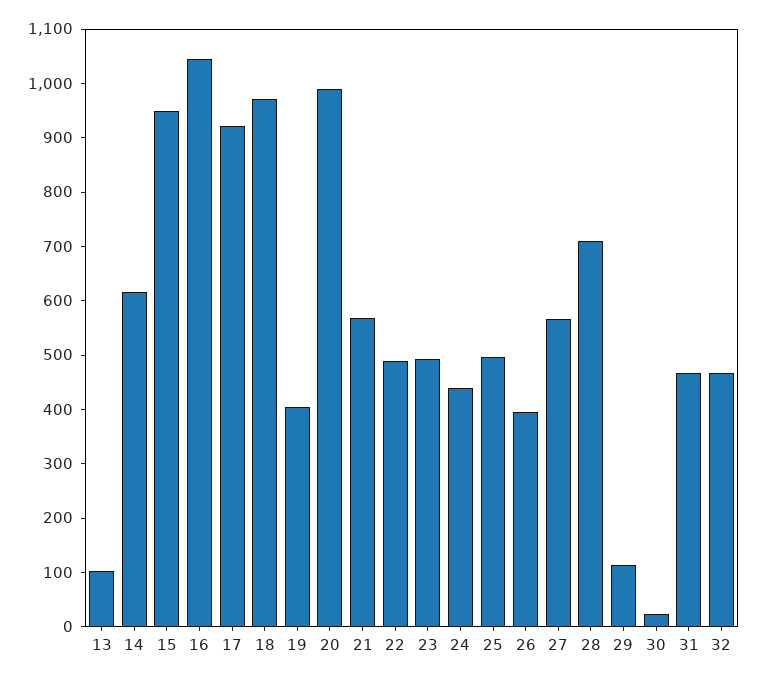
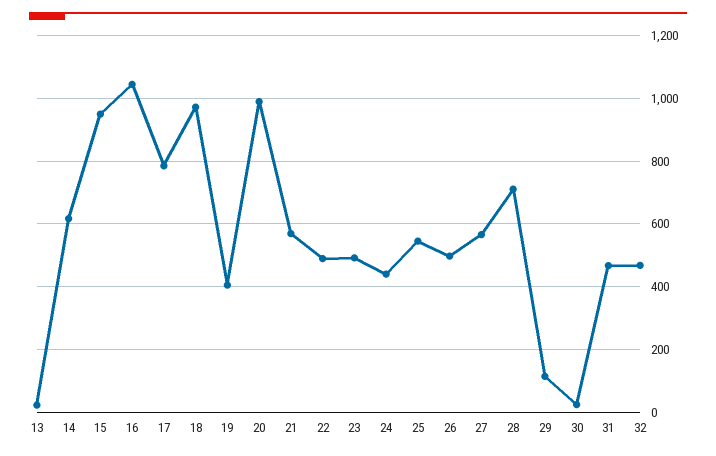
13: 100 -> 20
17: 920 -> 780
25: 500 -> 540
26: 400 -> 500

